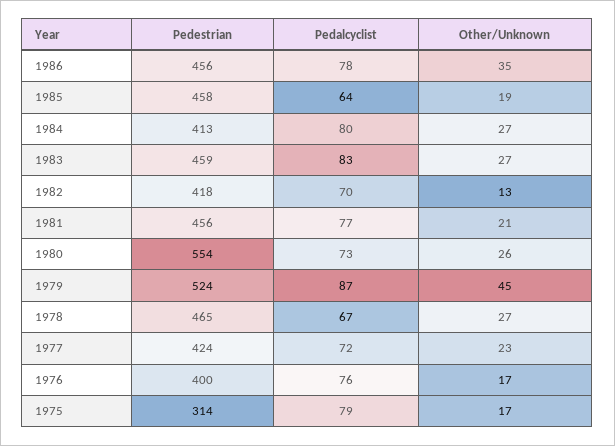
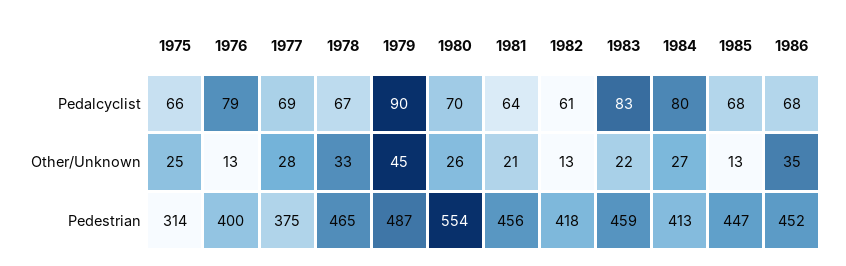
Pedestrian, 1986: 456 -> 452
Pedalcyclist, 1986: 78 -> 68
Pedestrian, 1985: 458 -> 447
Pedalcyclist, 1985: 64 -> 68
Other/Unknown, 1985: 19 -> 13
Other/Unknown, 1983: 27 -> 22
Pedalcyclist, 1982: 70 -> 61
Pedalcyclist, 1981: 77 -> 64
Pedalcyclist, 1980: 73 -> 70
Pedestrian, 1979: 524 -> 487
Pedalcyclist, 1979: 87 -> 90
Other/Unknown, 1978: 27 -> 33
Pedestrian, 1977: 424 -> 375
Pedalcyclist, 1977: 72 -> 69
Other/Unknown, 1977: 23 -> 28
Pedalcyclist, 1976: 76 -> 79
Other/Unknown, 1976: 17 -> 13
Pedalcyclist, 1975: 79 -> 66
Other/Unknown, 1975: 17 -> 25

